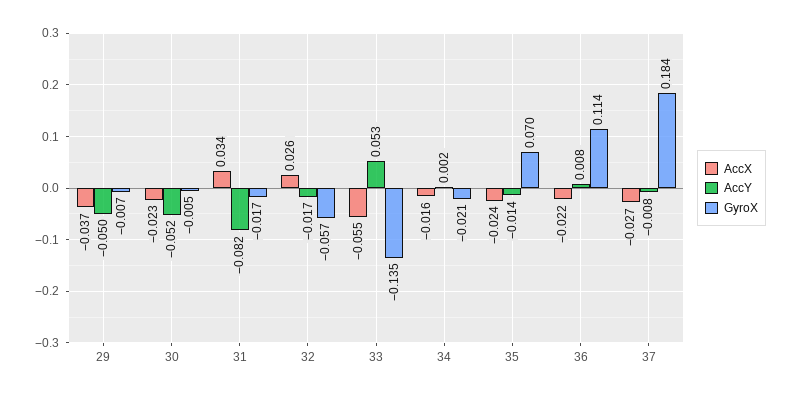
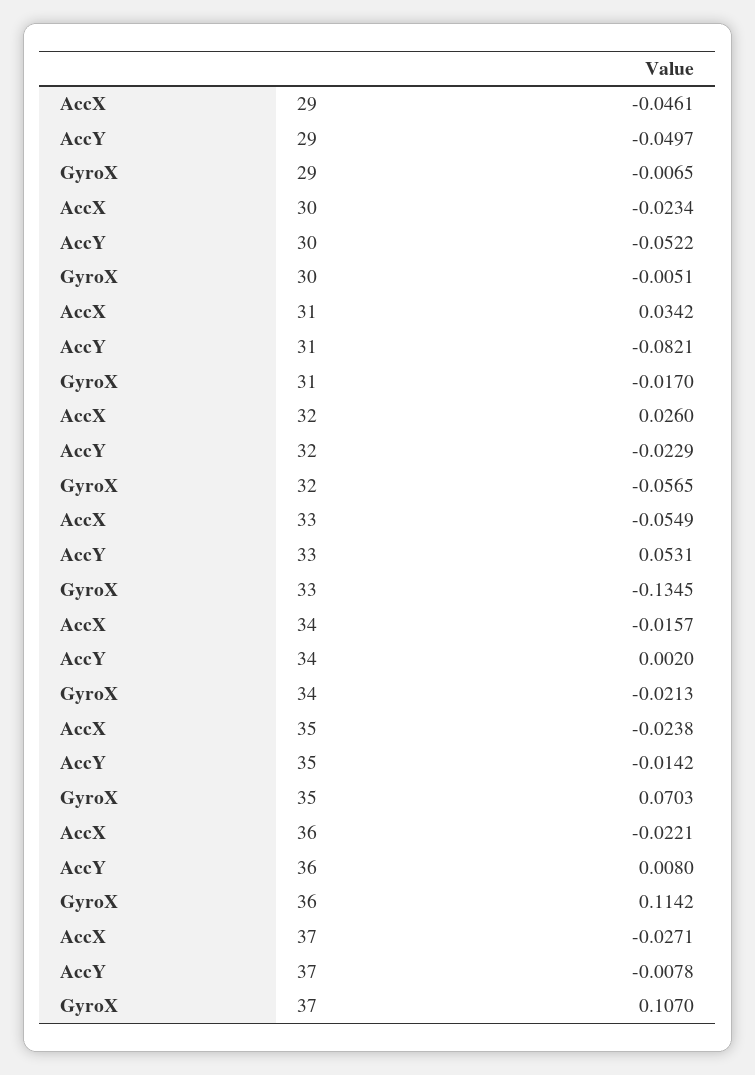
AccX, 29: -0.037 -> -0.0461
AccY, 32: -0.017 -> -0.0229
GyroX, 37: 0.184 -> 0.107

